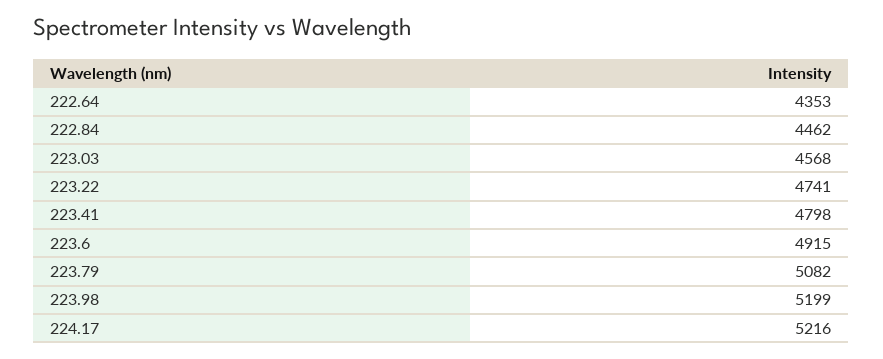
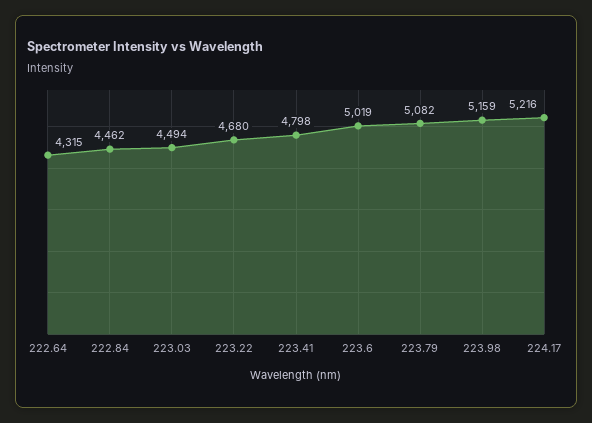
222.64: 4353 -> 4315
223.03: 4568 -> 4494
223.22: 4741 -> 4680
223.6: 4915 -> 5019
223.98: 5199 -> 5159

